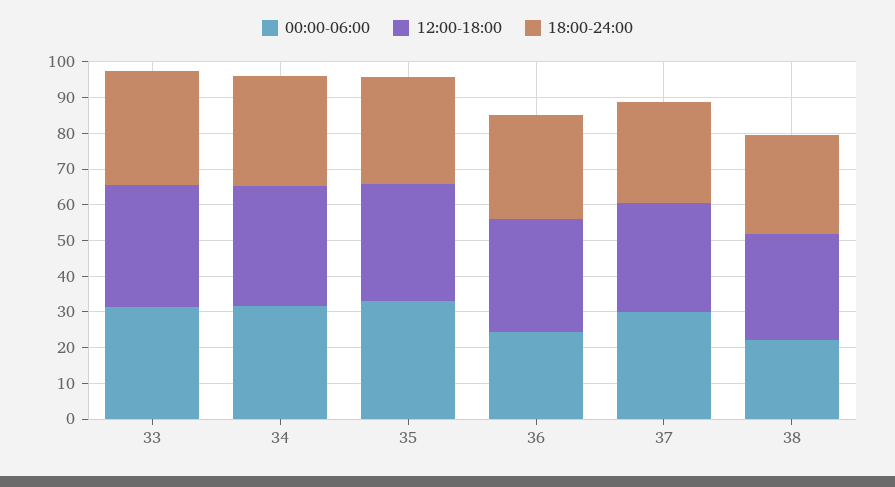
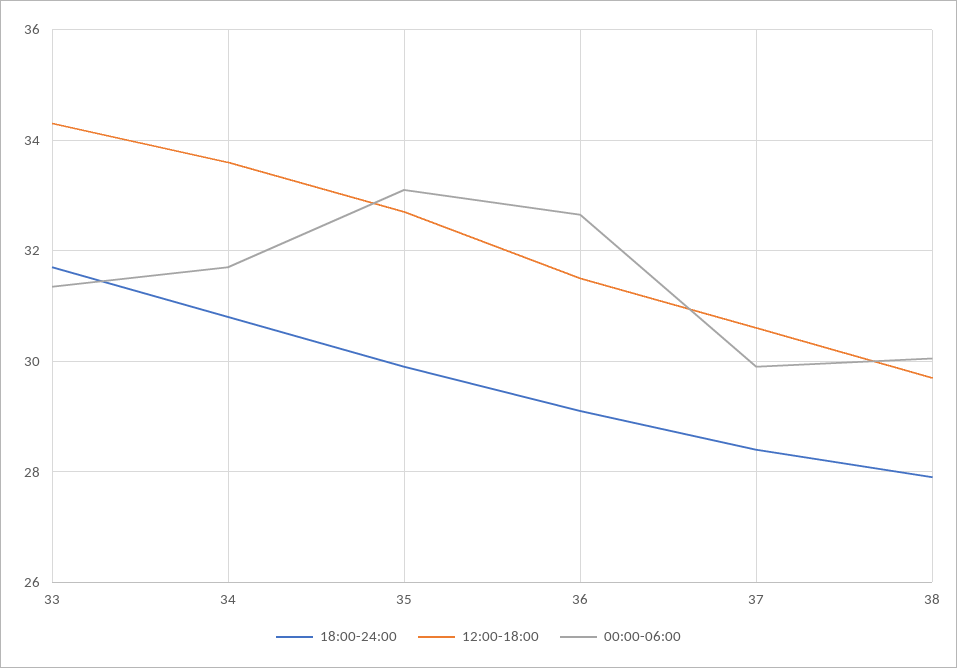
00:00-06:00, 36: 25 -> 32.6
00:00-06:00, 38: 22.5 -> 30

